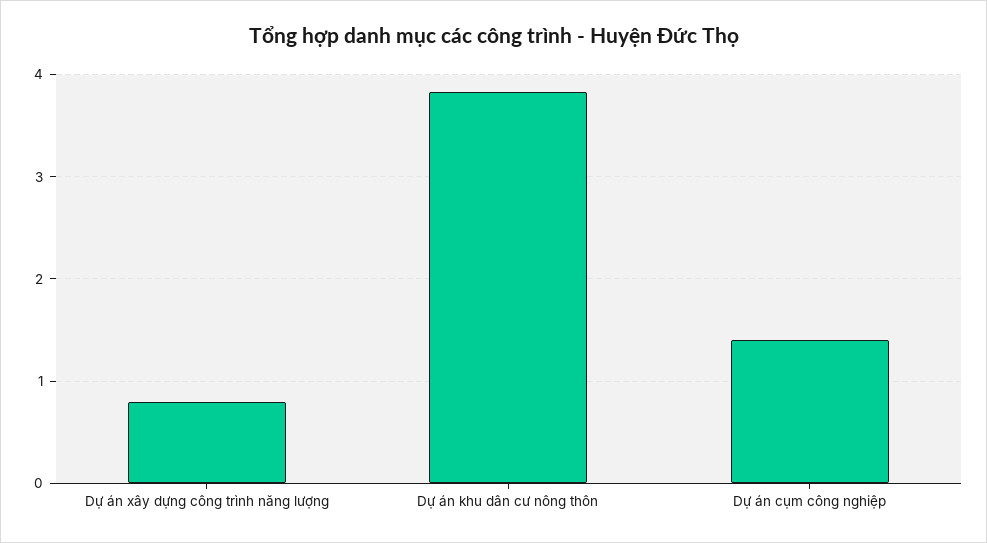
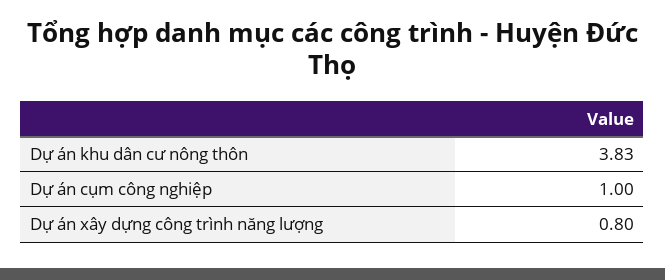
Dự án cụm công nghiệp: 1.4 -> 1

